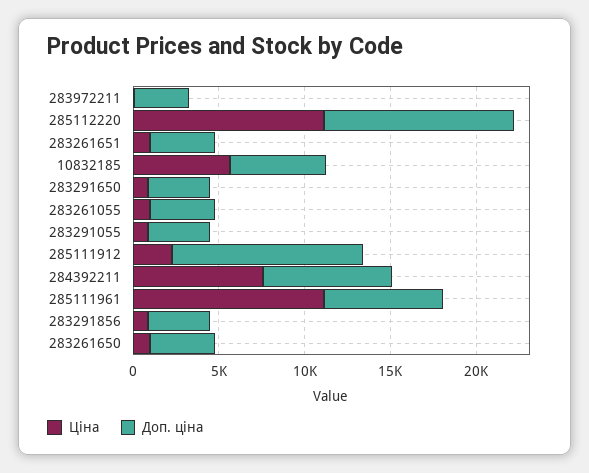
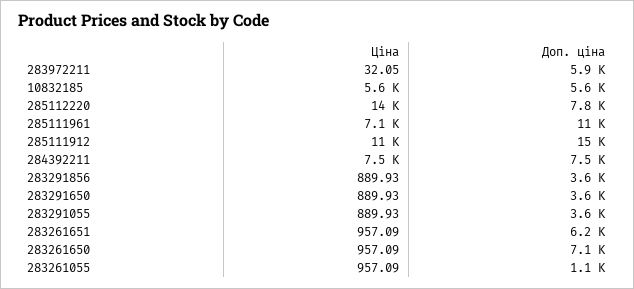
Доп. ціна, 283972211: 3000 -> 5900
Ціна, 285112220: 11000 -> 14000
Доп. ціна, 285112220: 11000 -> 7800
Доп. ціна, 283261651: 4000 -> 6200
Доп. ціна, 283261055: 4000 -> 1100
Ціна, 285111912: 2000 -> 11000
Доп. ціна, 285111912: 11000 -> 15000
Ціна, 285111961: 11000 -> 7100
Доп. ціна, 285111961: 7000 -> 11000
Доп. ціна, 283261650: 4000 -> 7100

